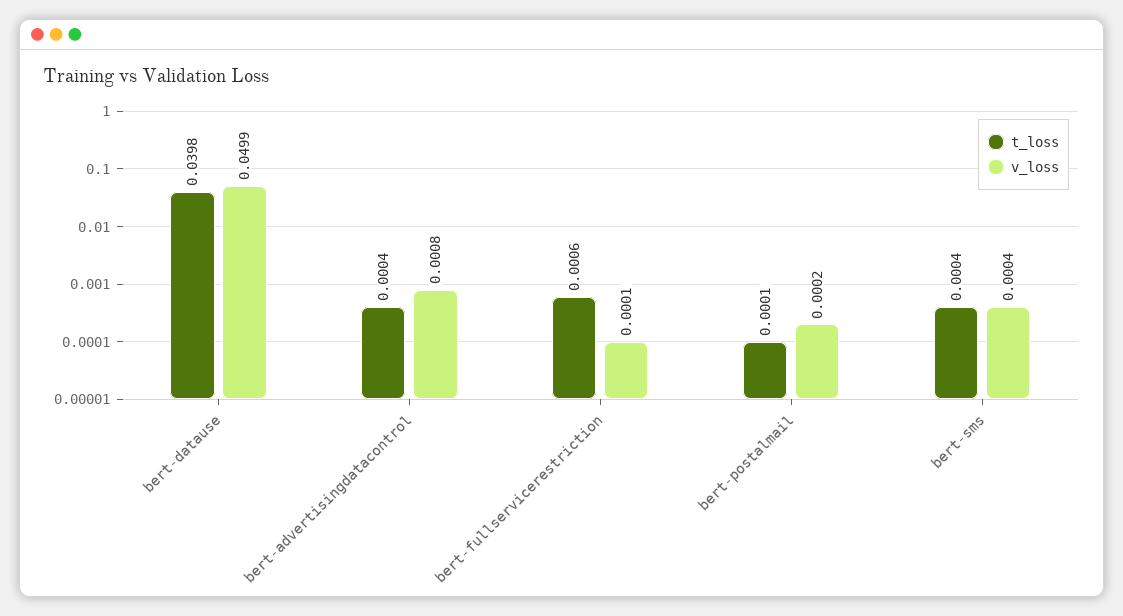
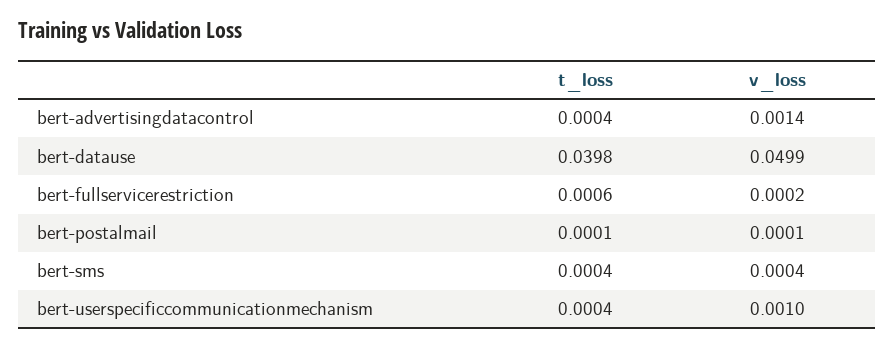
v_loss, bert-advertisingdatacontrol: 0.0008 -> 0.0014
v_loss, bert-fullservicerestriction: 0.0001 -> 0.0002
v_loss, bert-postalmail: 0.0002 -> 0.0001
t_loss, bert-userspecificcommunicationmechanism: none -> 0.0004
v_loss, bert-userspecificcommunicationmechanism: none -> 0.001

